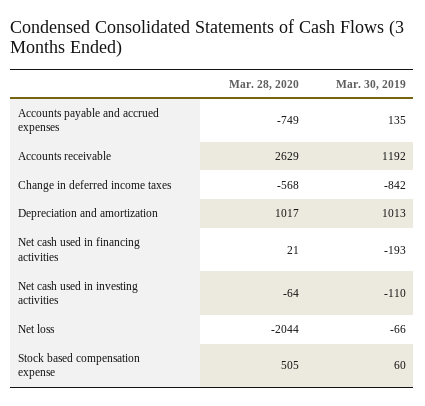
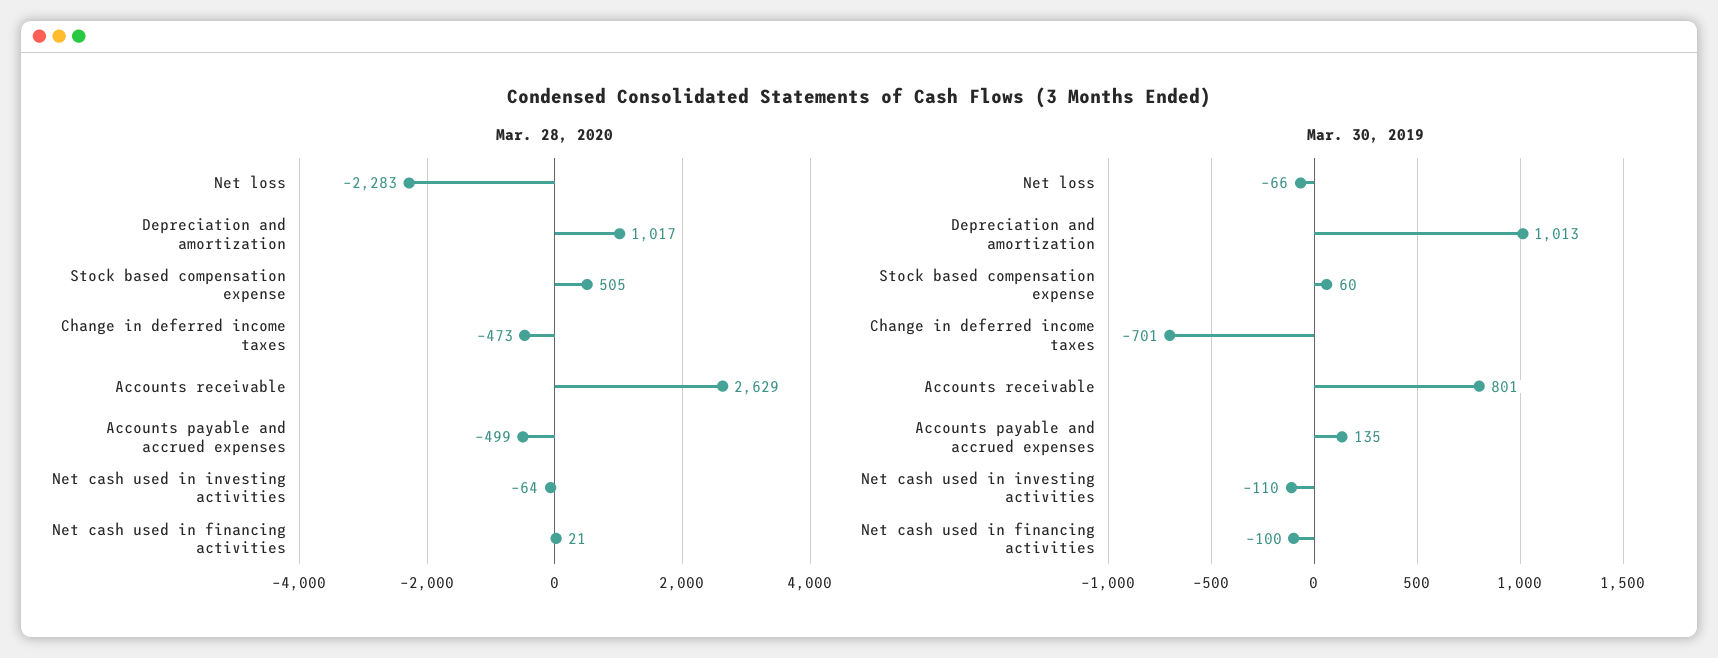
Mar. 28, 2020, Accounts payable and accrued expenses: -749 -> -499
Mar. 30, 2019, Accounts receivable: 1192 -> 801
Mar. 28, 2020, Change in deferred income taxes: -568 -> -473
Mar. 30, 2019, Change in deferred income taxes: -842 -> -701
Mar. 30, 2019, Net cash used in financing activities: -193 -> -100
Mar. 28, 2020, Net loss: -2044 -> -2283

